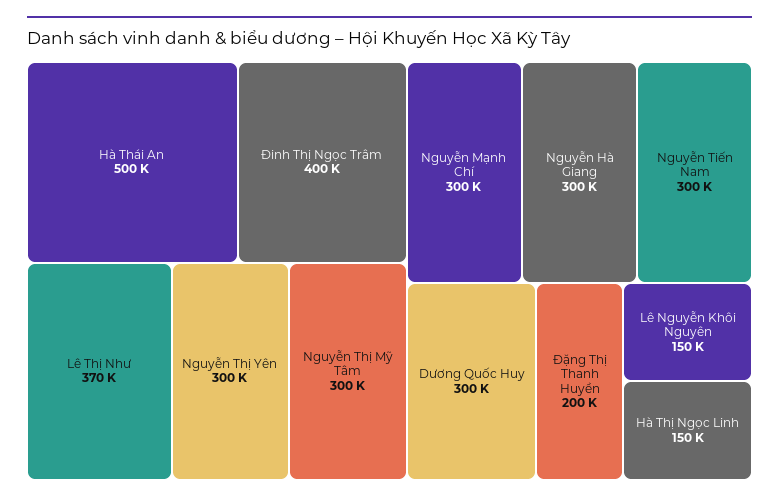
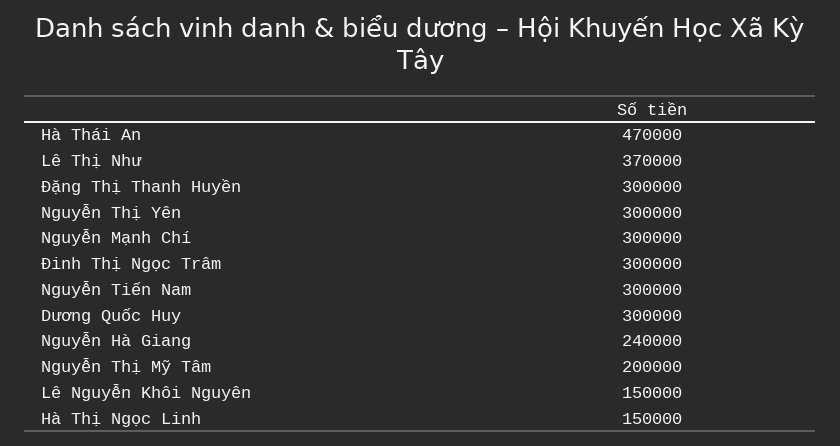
Hà Thái An: 500000 -> 470000
Đinh Thị Ngọc Trâm: 400000 -> 300000
Nguyễn Thị Mỹ Tâm: 300000 -> 200000
Nguyễn Hà Giang: 300000 -> 240000
Đặng Thị Thanh Huyền: 200000 -> 300000

